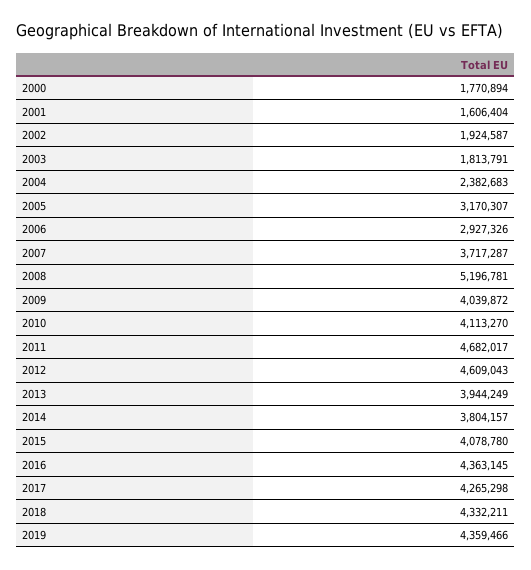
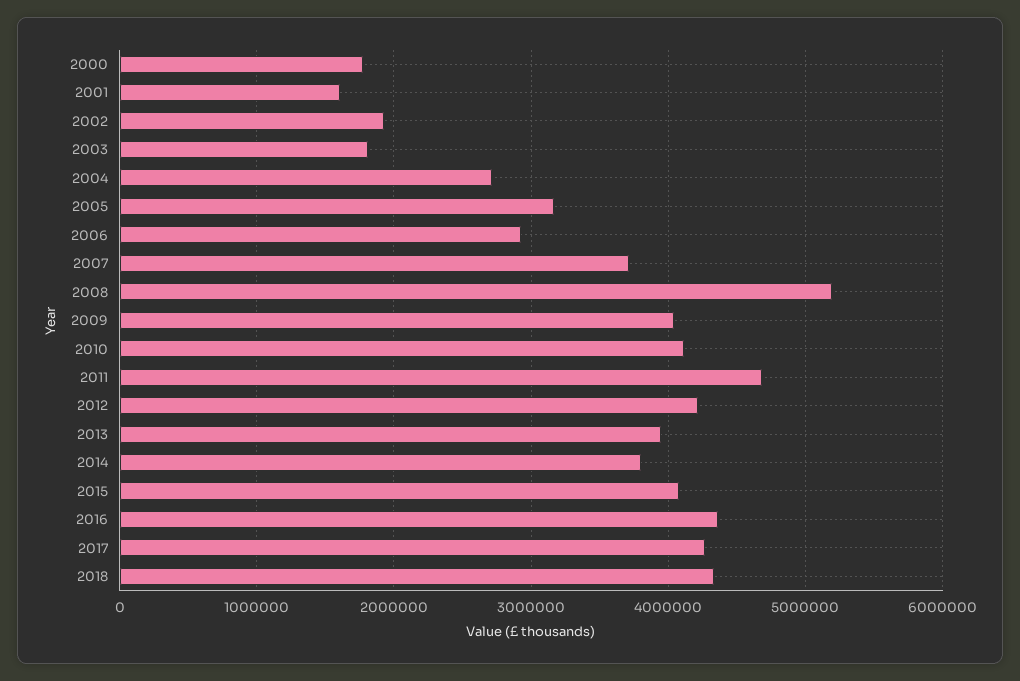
2004: 2382683 -> 2700000
2012: 4609043 -> 4200000
2019: 4359466 -> none

